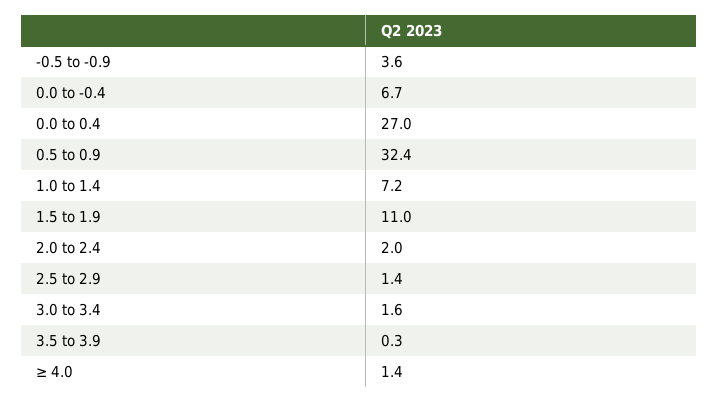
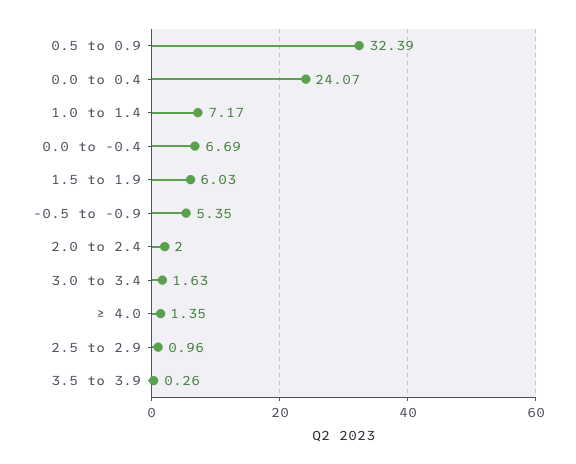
-0.5 to -0.9: 3.6 -> 5.35
0.0 to 0.4: 27 -> 24.07
1.5 to 1.9: 11 -> 6.03
2.5 to 2.9: 1.4 -> 0.96

